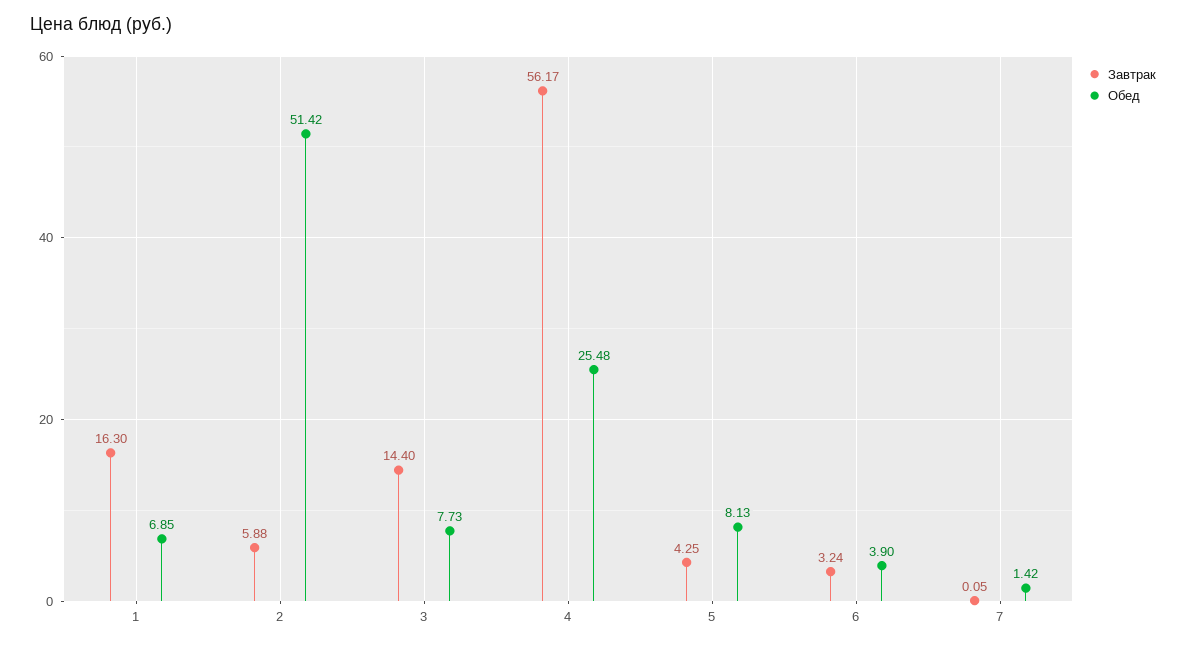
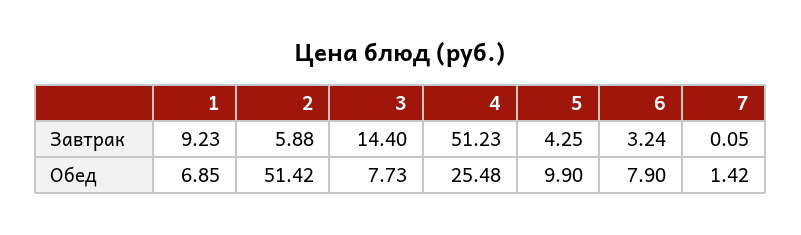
Завтрак, 1: 16.3 -> 9.23
Завтрак, 4: 56.17 -> 51.23
Обед, 5: 8.13 -> 9.9
Обед, 6: 3.9 -> 7.9

